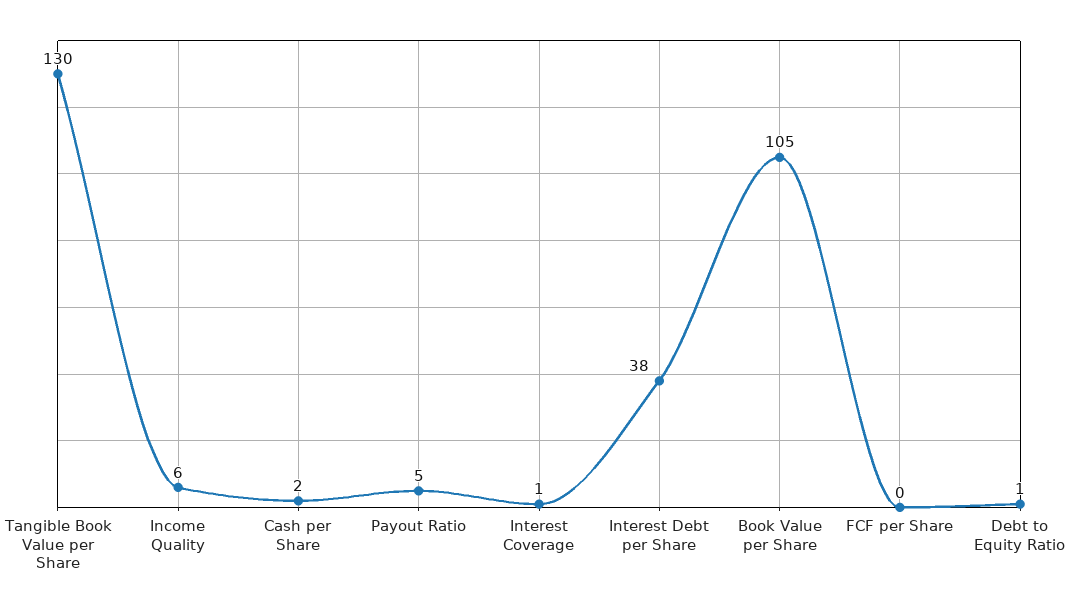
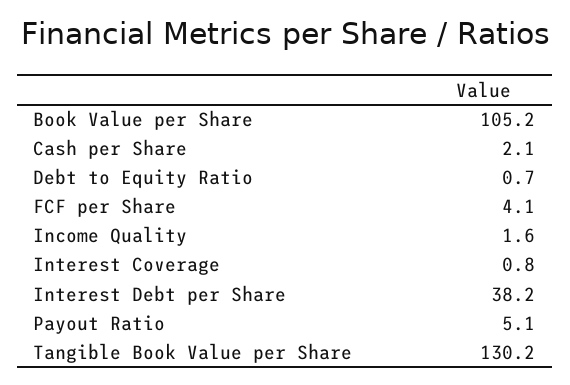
Income Quality: 6 -> 1.6
FCF per Share: 0 -> 4.1

